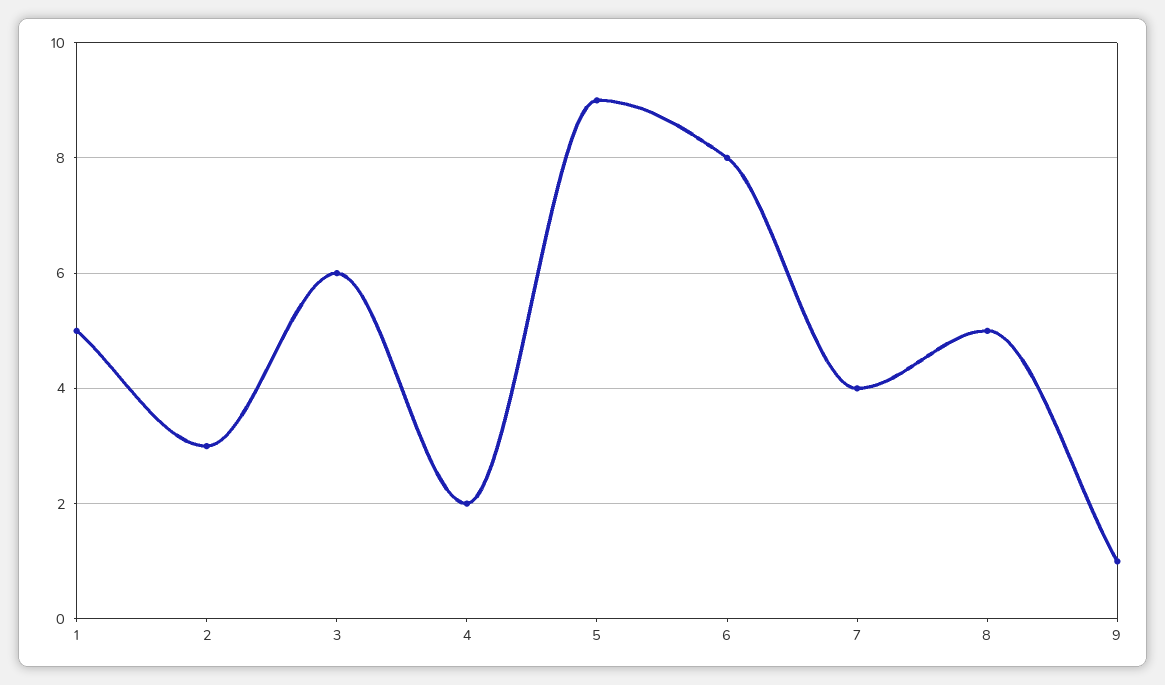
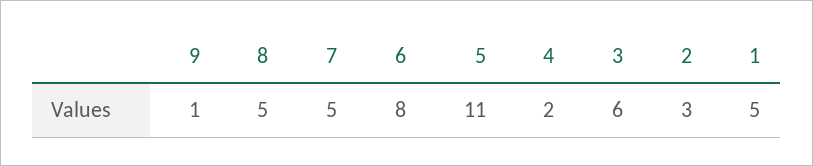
5: 9 -> 11
7: 4 -> 5

